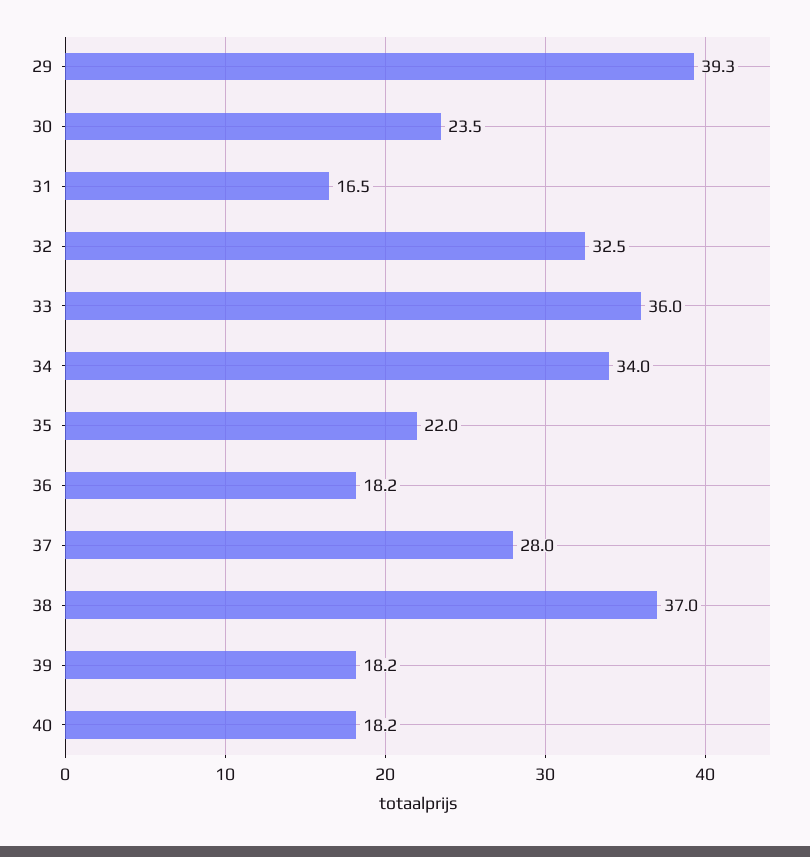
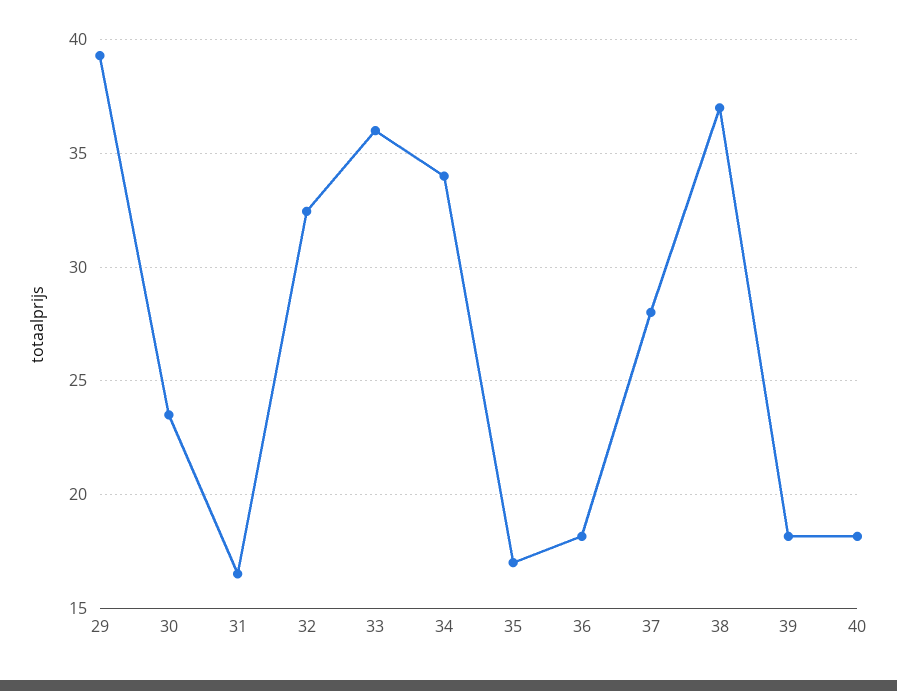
35: 22 -> 17

